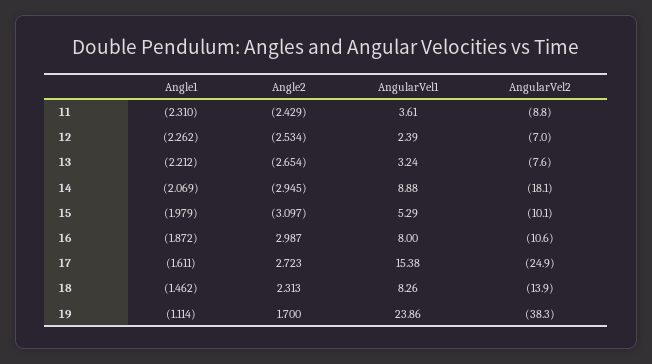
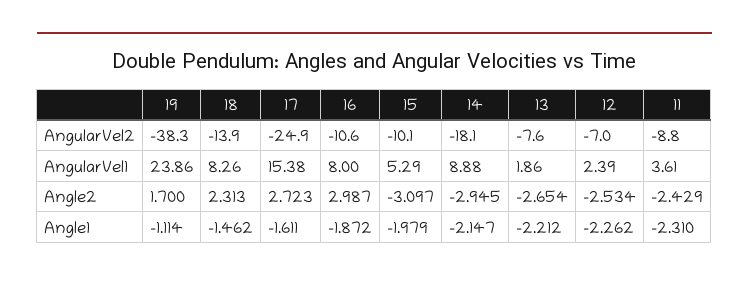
AngularVel1, 13: 3.24 -> 1.86
Angle1, 14: -2.069 -> -2.147

